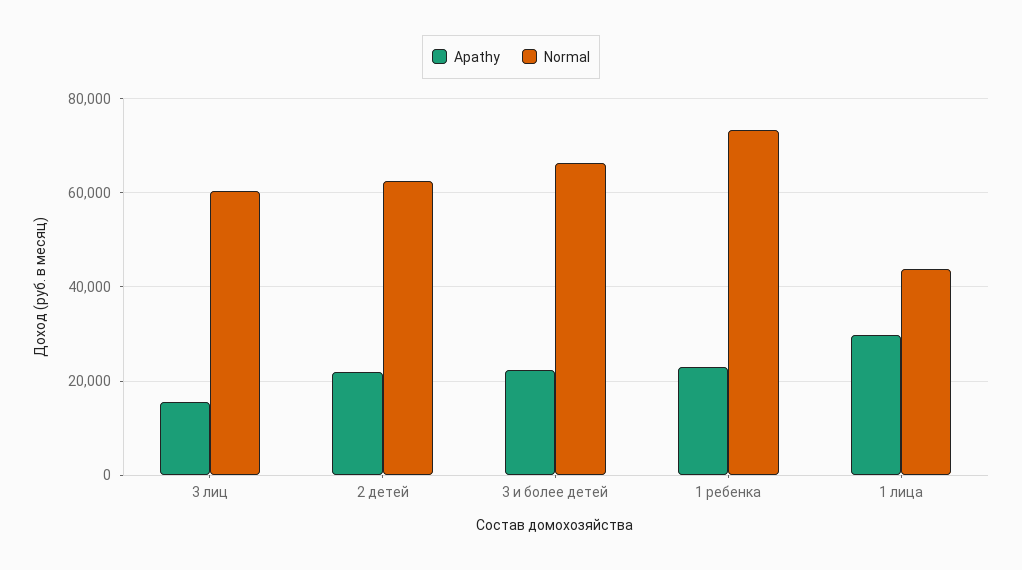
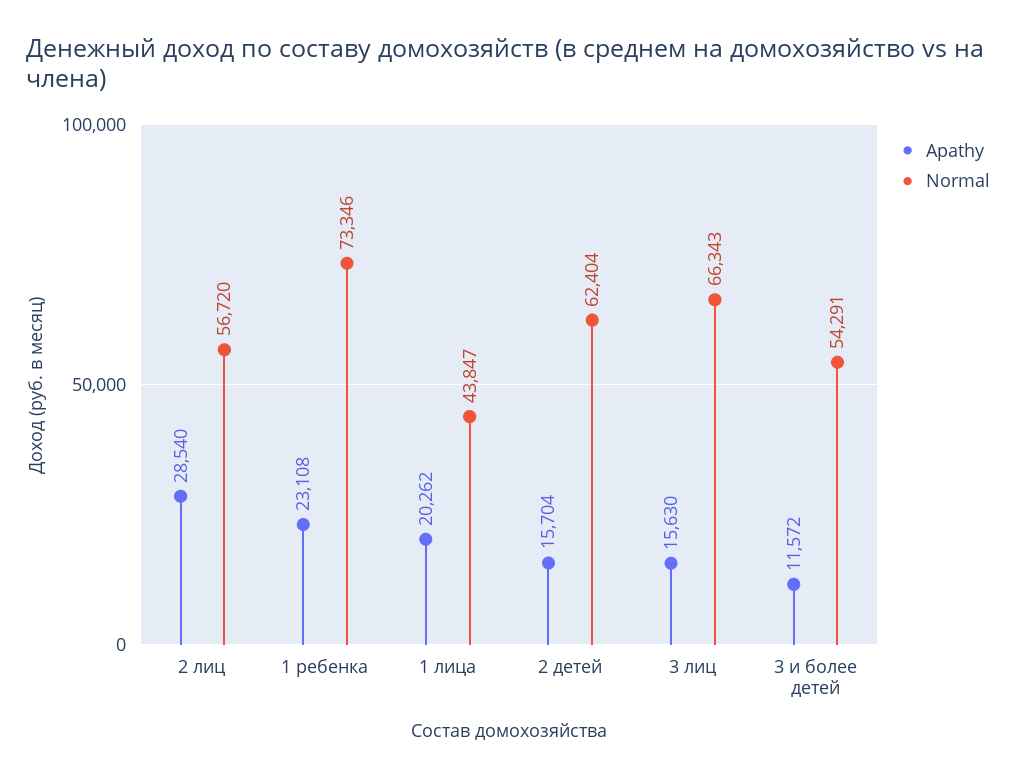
Normal, 3 лиц: 60000 -> 66343
Apathy, 2 детей: 22000 -> 15704
Apathy, 3 и более детей: 22000 -> 11572
Normal, 3 и более детей: 66000 -> 54291
Apathy, 1 лица: 30000 -> 20262
Apathy, 2 лиц: none -> 28540
Normal, 2 лиц: none -> 56720

